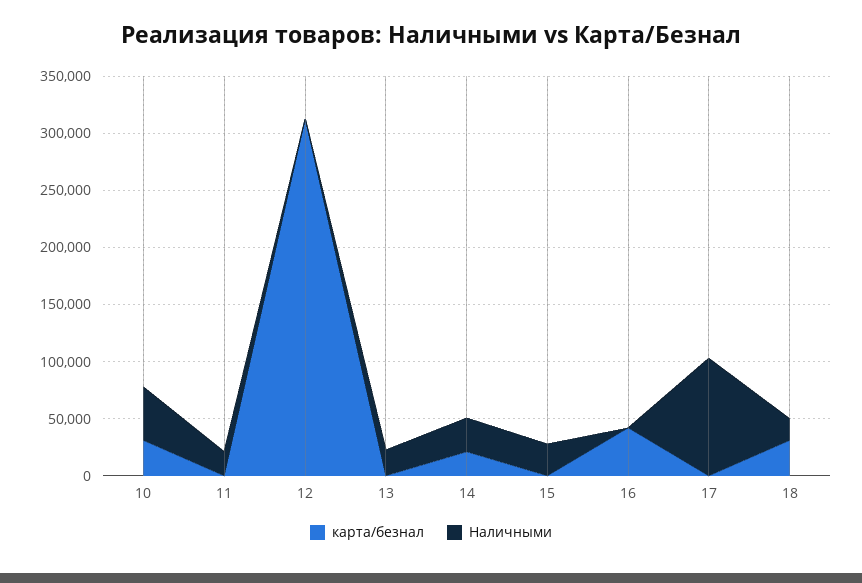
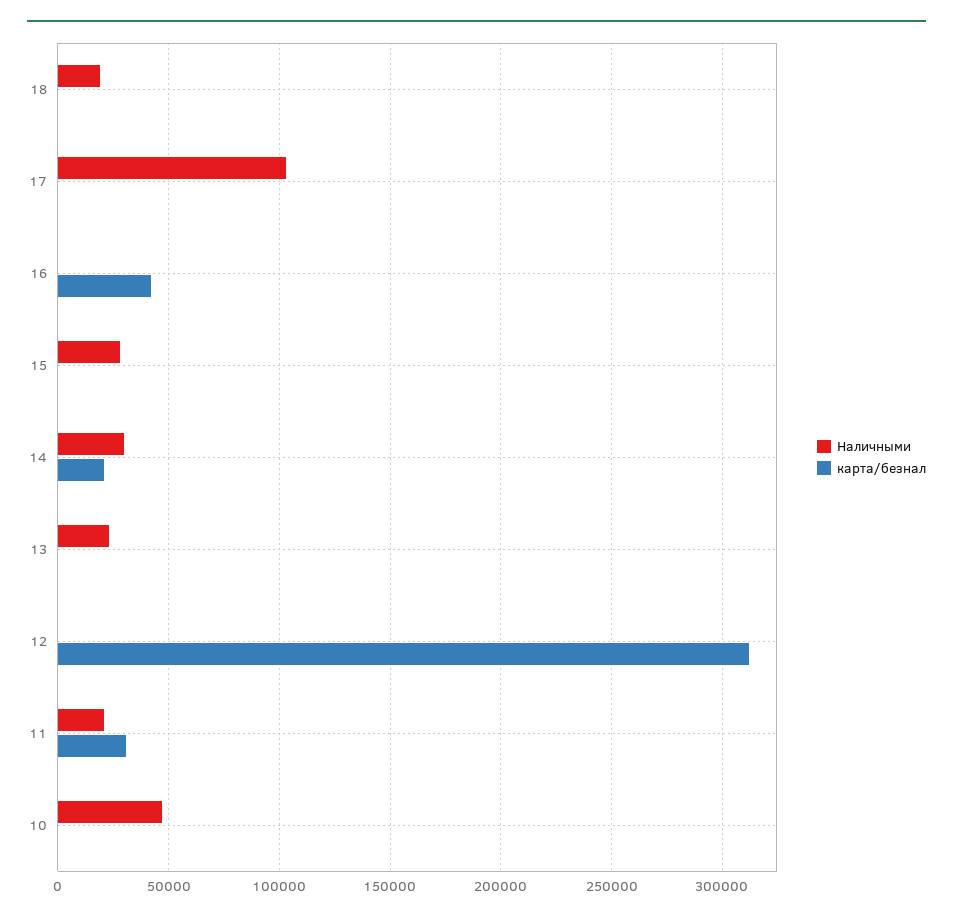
карта/безнал, 10: 30000 -> 0
карта/безнал, 11: 0 -> 30000
карта/безнал, 18: 30000 -> 0

